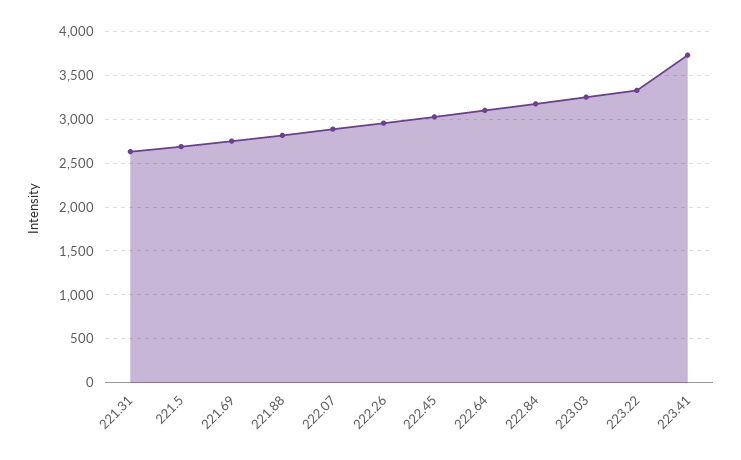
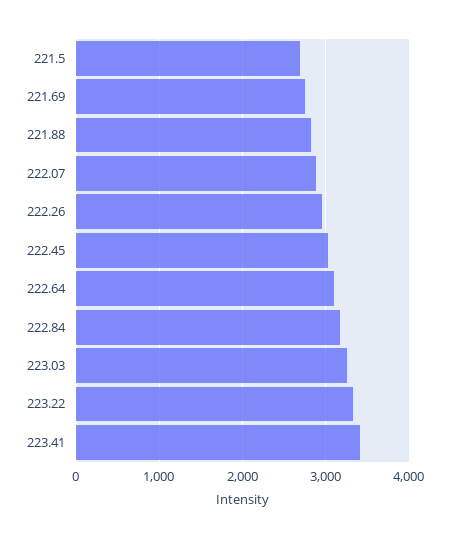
221.31: 2600 -> none
223.41: 3700 -> 3400

